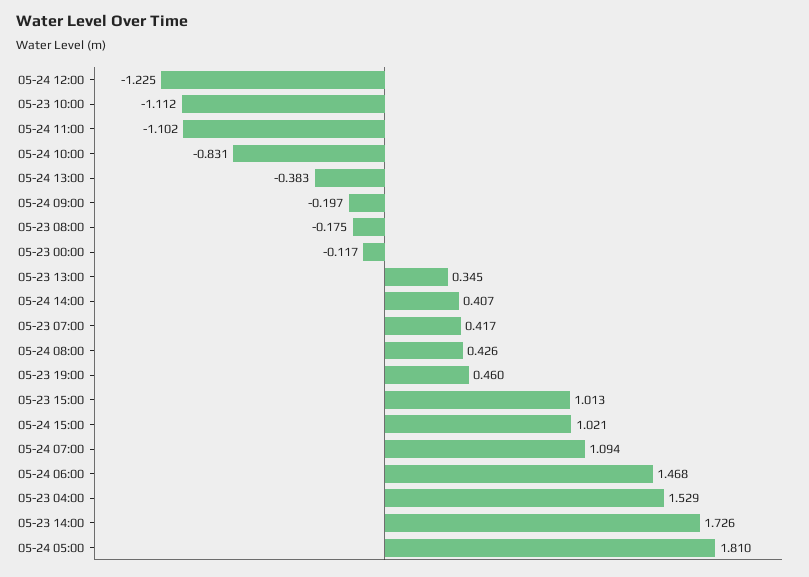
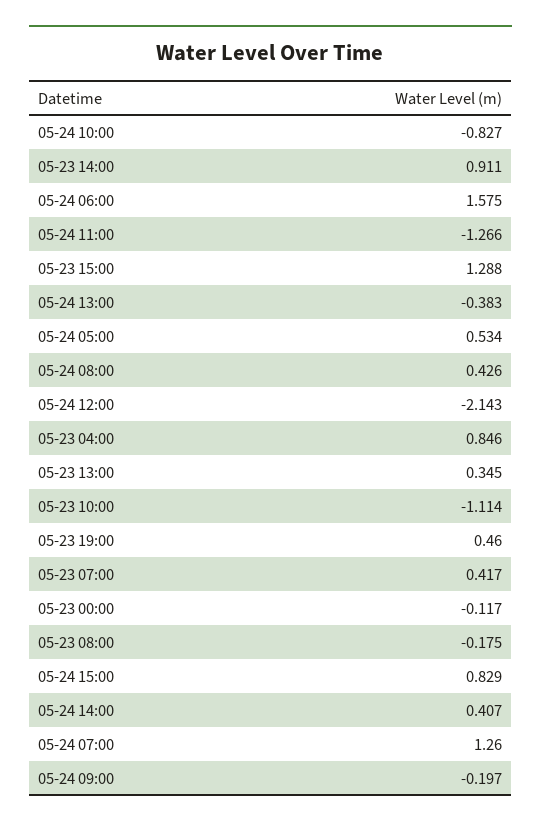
05-24 12:00: -1.225 -> -2.143
05-23 10:00: -1.112 -> -1.114
05-24 11:00: -1.102 -> -1.266
05-24 10:00: -0.831 -> -0.827
05-23 15:00: 1.013 -> 1.288
05-24 15:00: 1.021 -> 0.829
05-24 07:00: 1.094 -> 1.26
05-24 06:00: 1.468 -> 1.575
05-23 04:00: 1.529 -> 0.846
05-23 14:00: 1.726 -> 0.911
05-24 05:00: 1.81 -> 0.534

